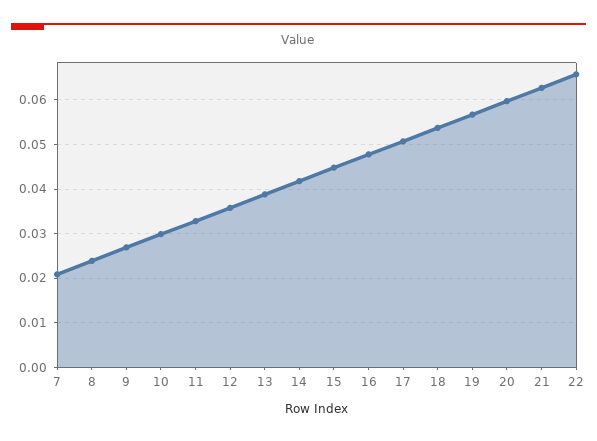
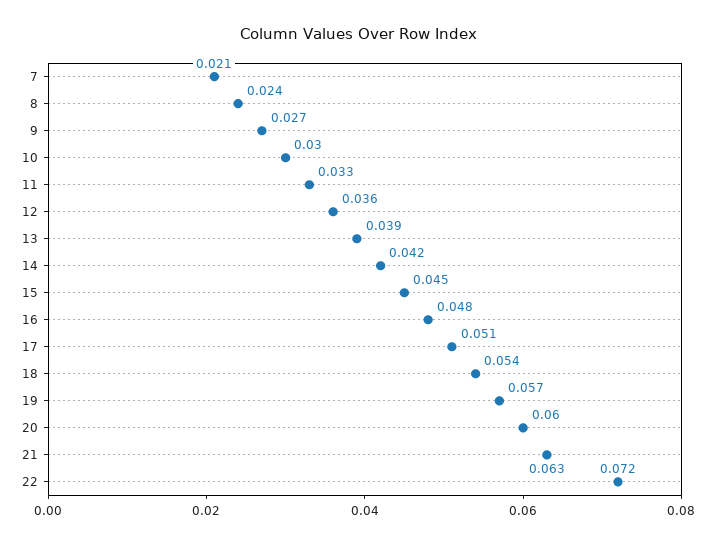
22: 0.066 -> 0.072

